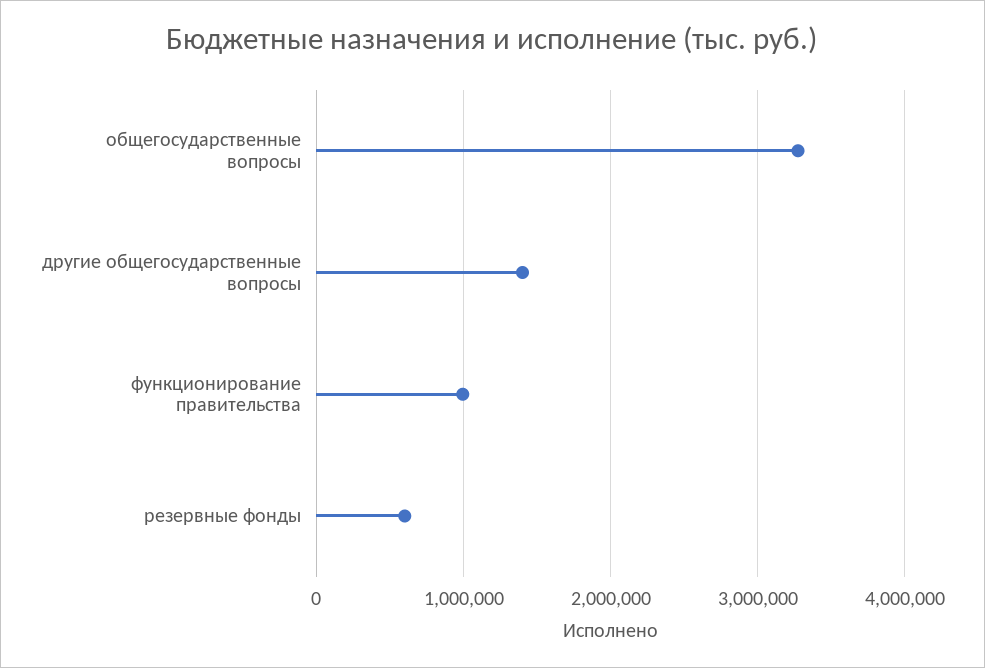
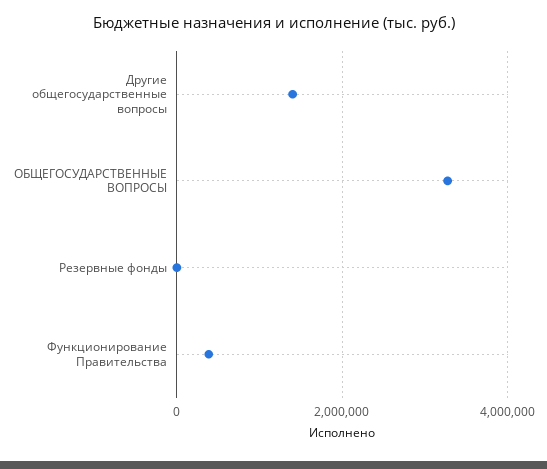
функционирование правительства: 1000000 -> 400000
резервные фонды: 600000 -> 0

